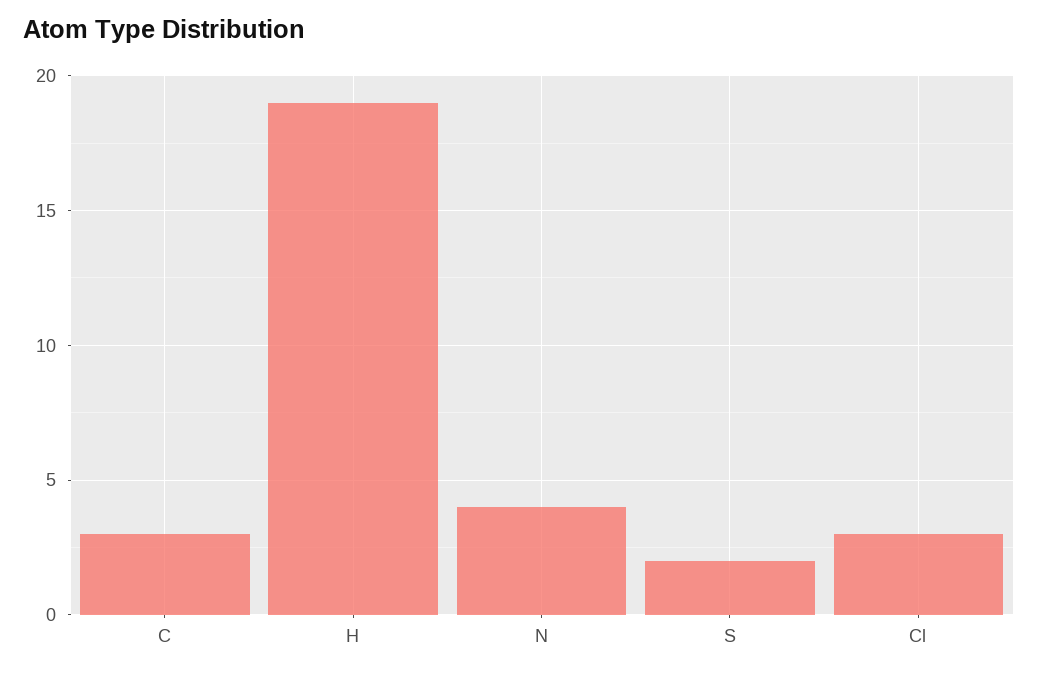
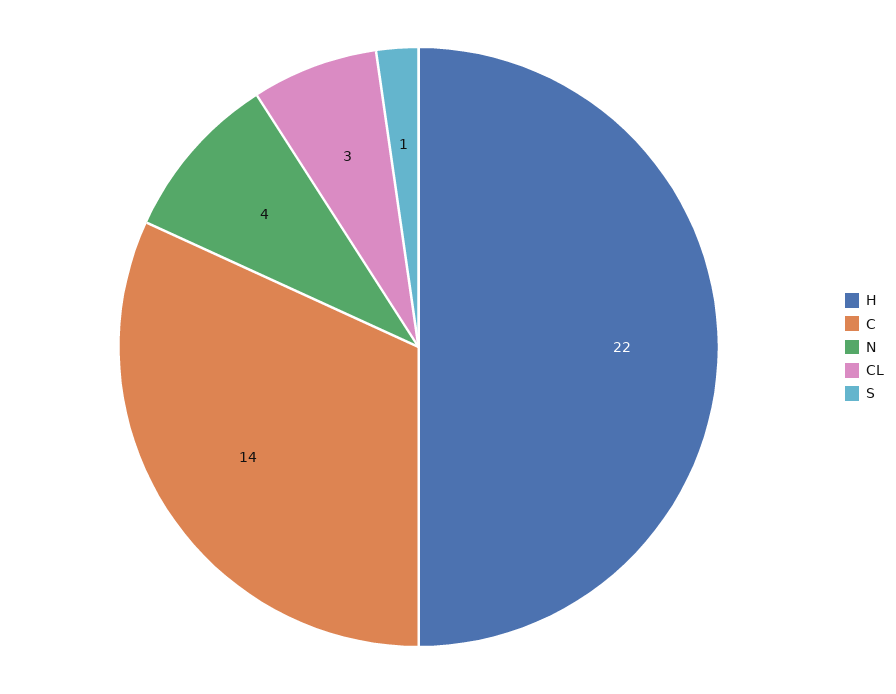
C: 3 -> 14
H: 19 -> 22
S: 2 -> 1

